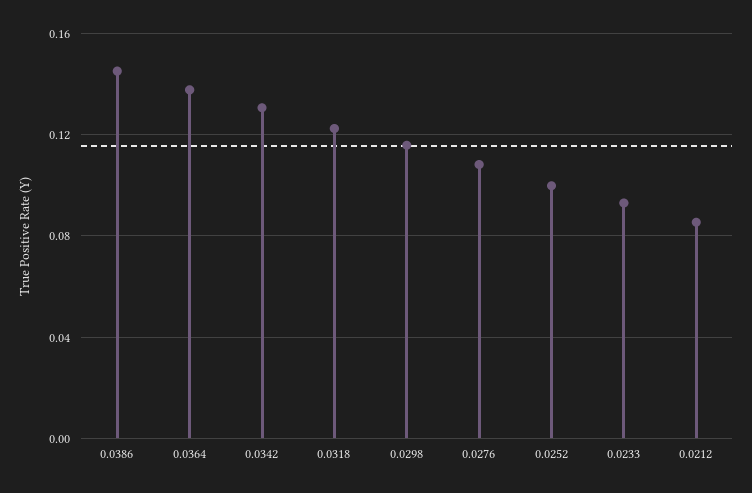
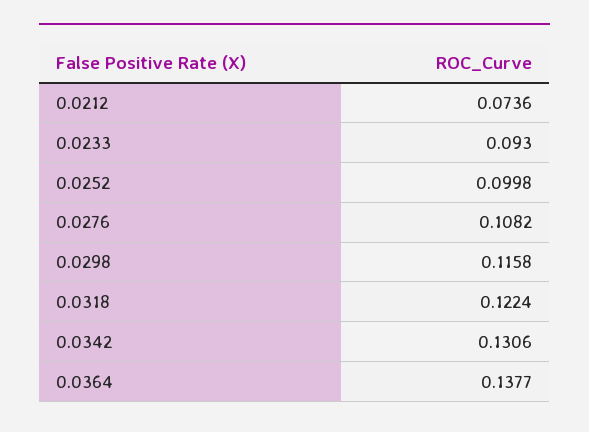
0.0386: 0.145 -> none
0.0212: 0.085 -> 0.0736

